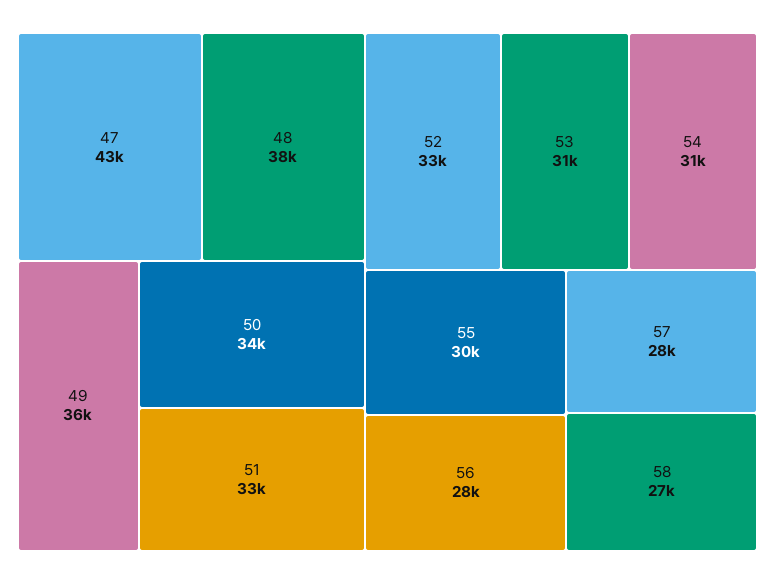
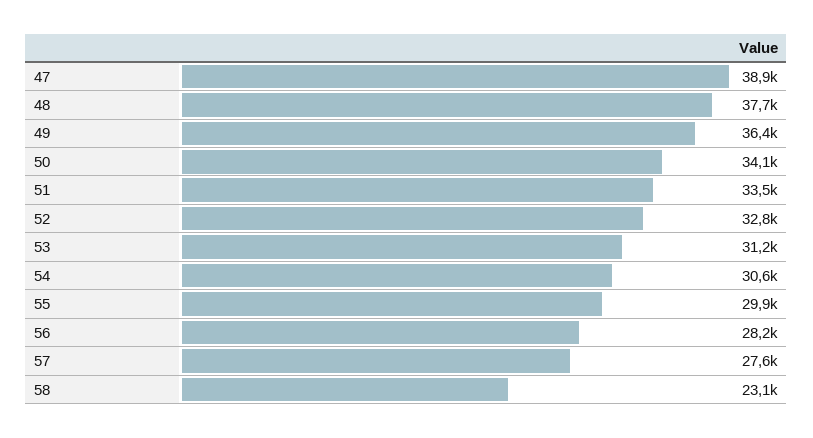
47: 43000 -> 38900
58: 27000 -> 23100

